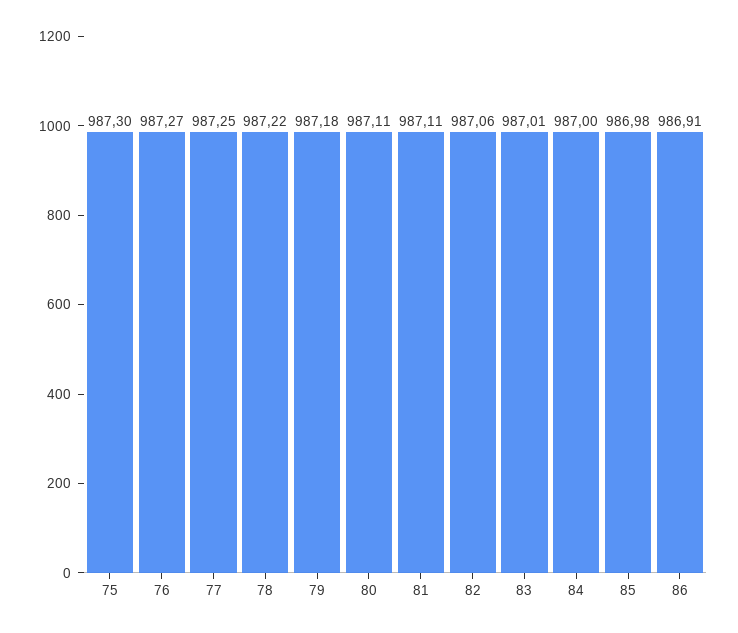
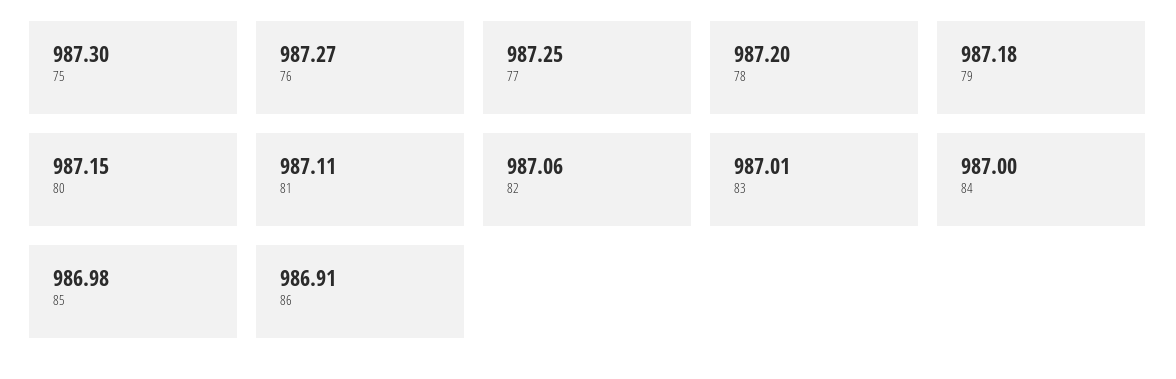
78: 987.22 -> 987.2
80: 987.11 -> 987.15

